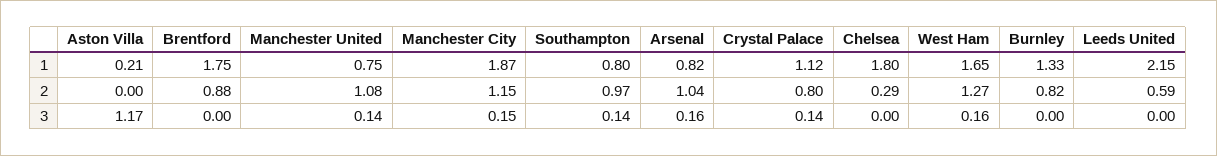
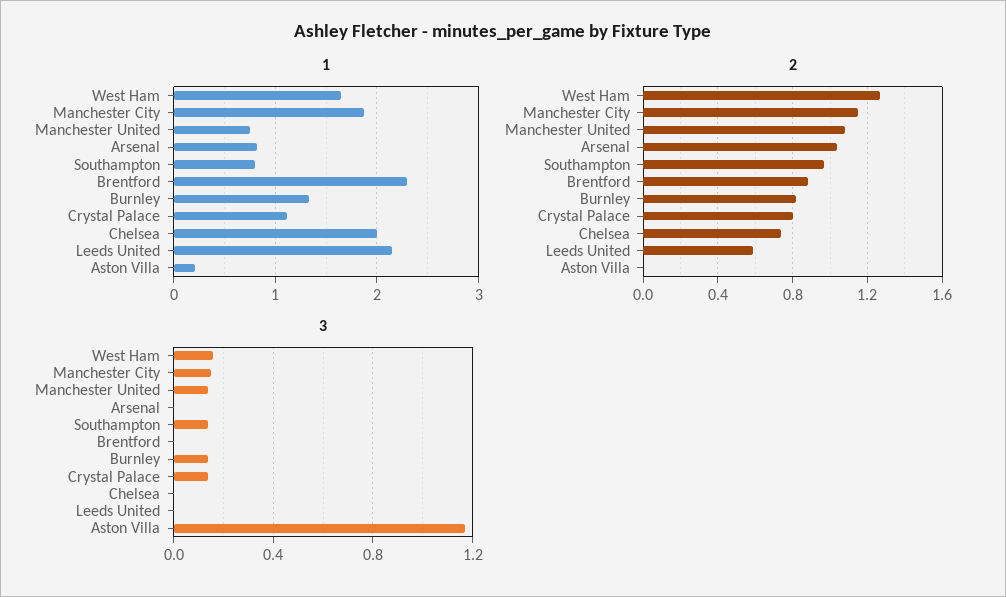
1, Brentford: 1.75 -> 2.3
1, Chelsea: 1.8 -> 2
2, Chelsea: 0.29 -> 0.75
3, Arsenal: 0.16 -> 0
3, Burnley: 0 -> 0.15

